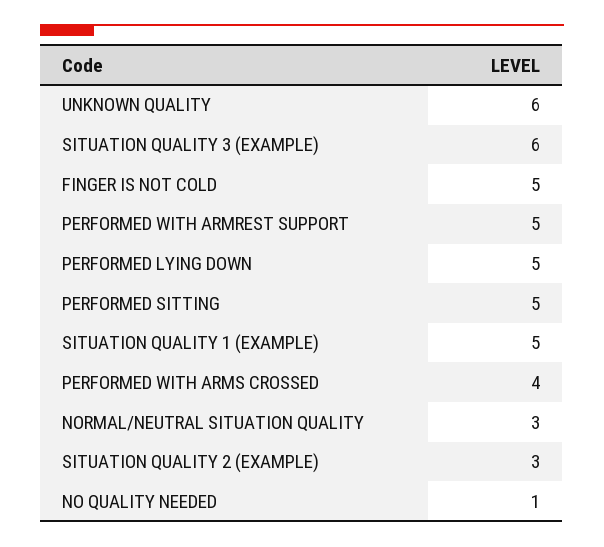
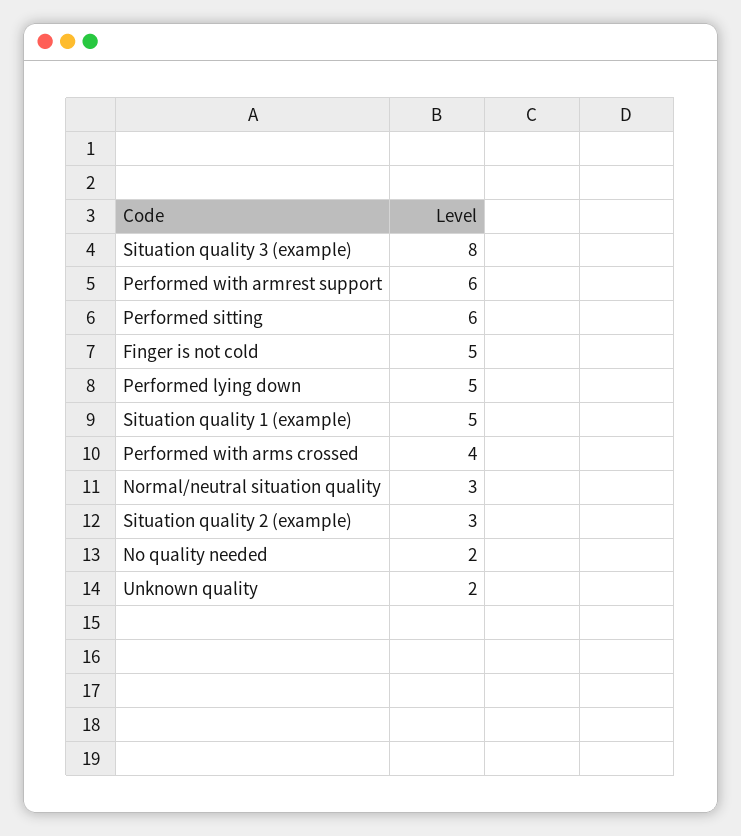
UNKNOWN QUALITY: 6 -> 2
SITUATION QUALITY 3 (EXAMPLE): 6 -> 8
PERFORMED WITH ARMREST SUPPORT: 5 -> 6
PERFORMED SITTING: 5 -> 6
NO QUALITY NEEDED: 1 -> 2

